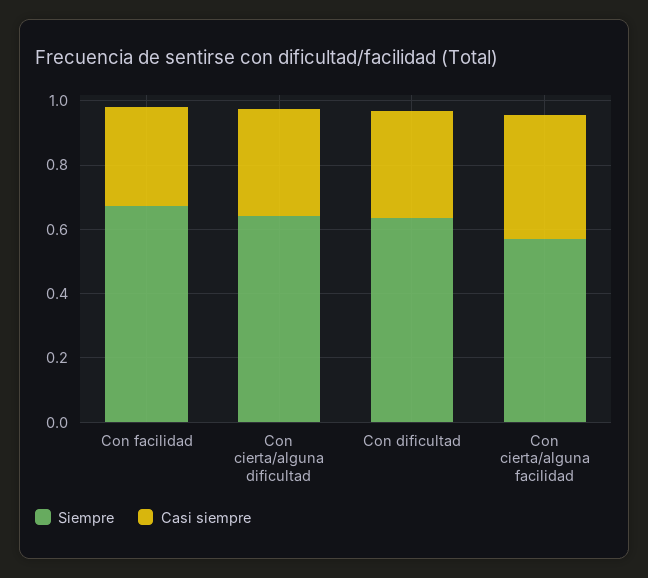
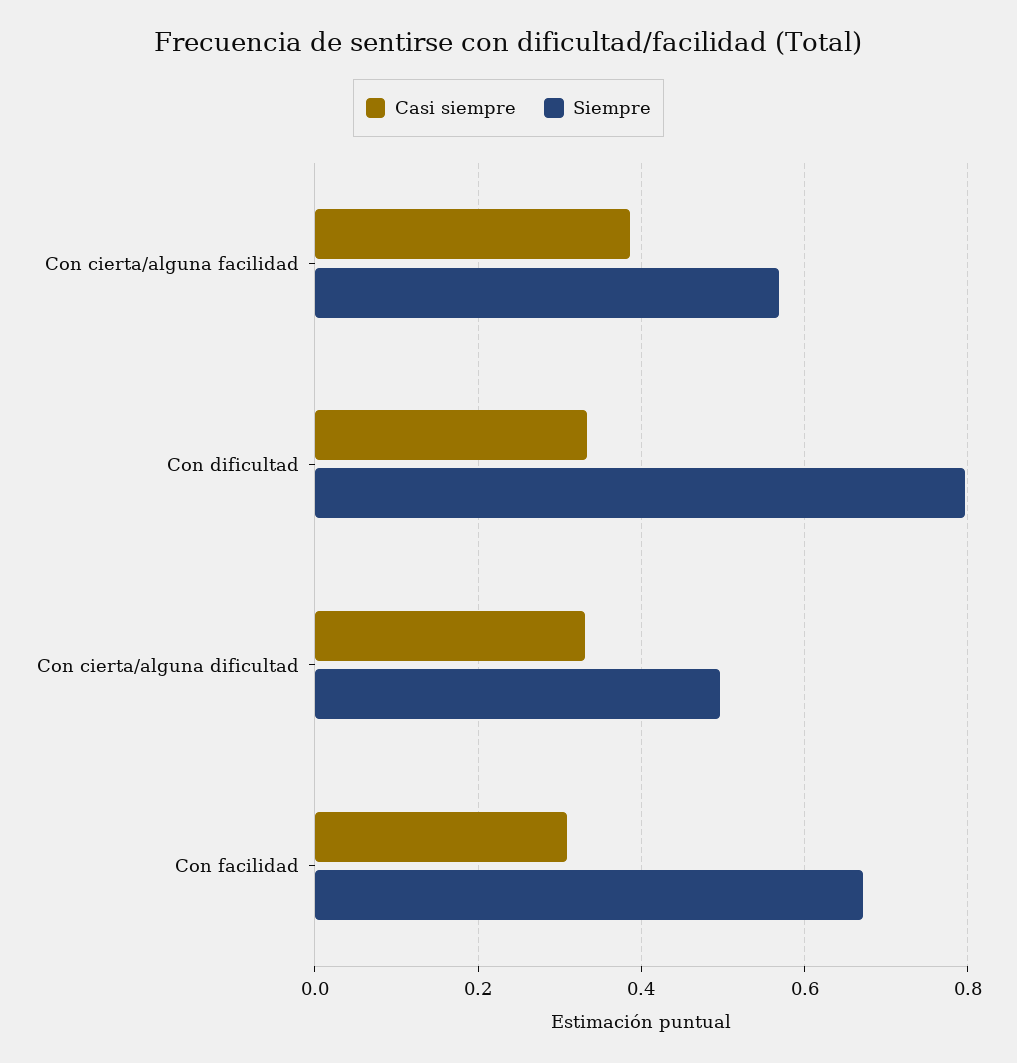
Siempre, Con cierta/alguna dificultad: 0.65 -> 0.5
Siempre, Con dificultad: 0.65 -> 0.8

